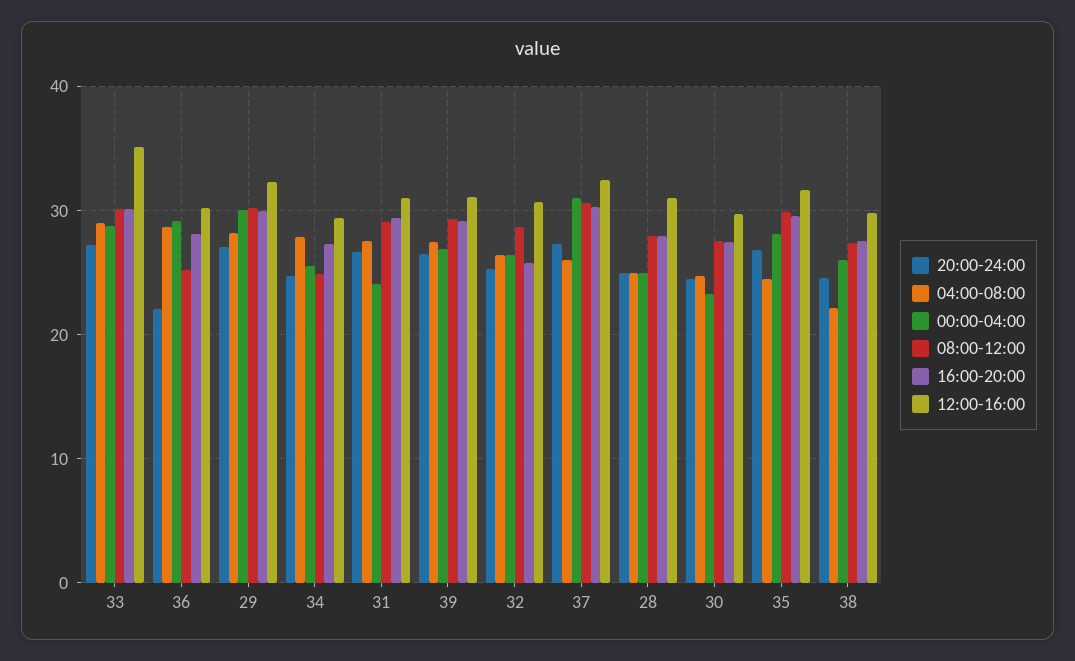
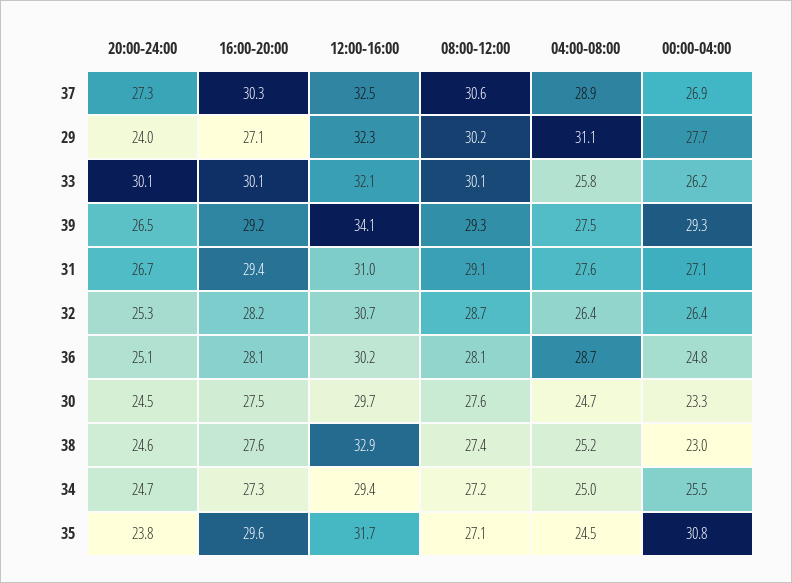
20:00-24:00, 33: 27 -> 30.1
04:00-08:00, 33: 29 -> 25.8
00:00-04:00, 33: 29 -> 26.2
12:00-16:00, 33: 35 -> 32.1
20:00-24:00, 36: 22 -> 25.1
00:00-04:00, 36: 29 -> 24.8
08:00-12:00, 36: 25 -> 28.1
20:00-24:00, 29: 27 -> 24
04:00-08:00, 29: 28 -> 31.1
00:00-04:00, 29: 30 -> 27.7
16:00-20:00, 29: 30 -> 27.1
04:00-08:00, 34: 28 -> 25
08:00-12:00, 34: 25 -> 27.2
00:00-04:00, 31: 24 -> 27.1
00:00-04:00, 39: 27 -> 29.3
12:00-16:00, 39: 31 -> 34.1
16:00-20:00, 32: 26 -> 28.2
04:00-08:00, 37: 26 -> 28.9
00:00-04:00, 37: 31 -> 26.9
20:00-24:00, 28: 25 -> none
04:00-08:00, 28: 25 -> none
00:00-04:00, 28: 25 -> none
08:00-12:00, 28: 28 -> none
16:00-20:00, 28: 28 -> none
12:00-16:00, 28: 31 -> none
20:00-24:00, 35: 27 -> 23.8
00:00-04:00, 35: 28 -> 30.8
08:00-12:00, 35: 30 -> 27.1
04:00-08:00, 38: 22 -> 25.2
00:00-04:00, 38: 26 -> 23
12:00-16:00, 38: 30 -> 32.9

